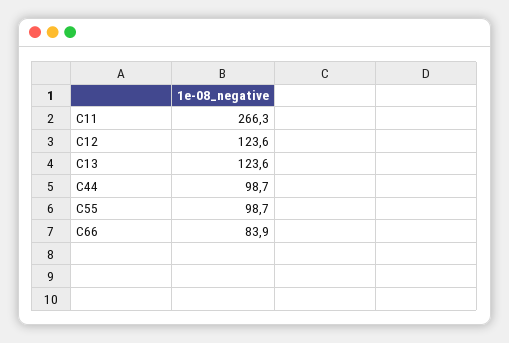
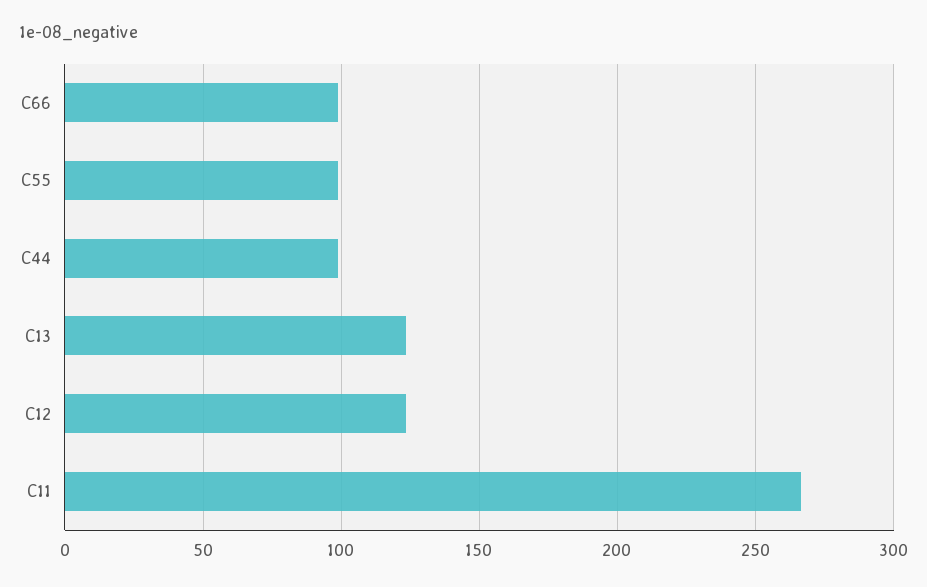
C66: 83.9 -> 100

